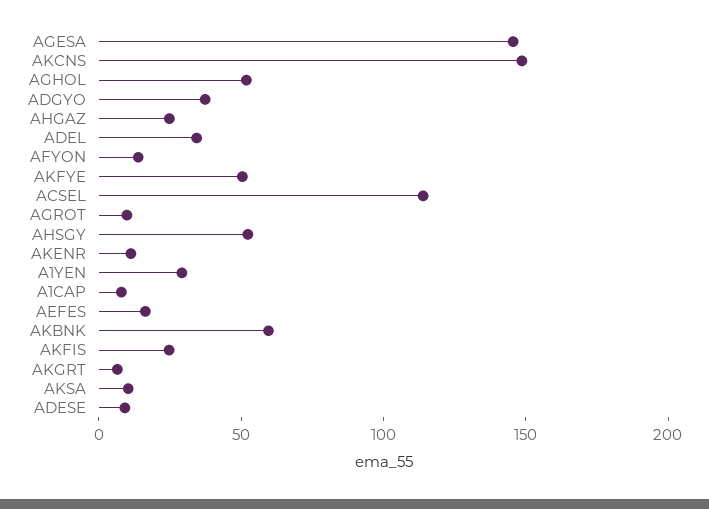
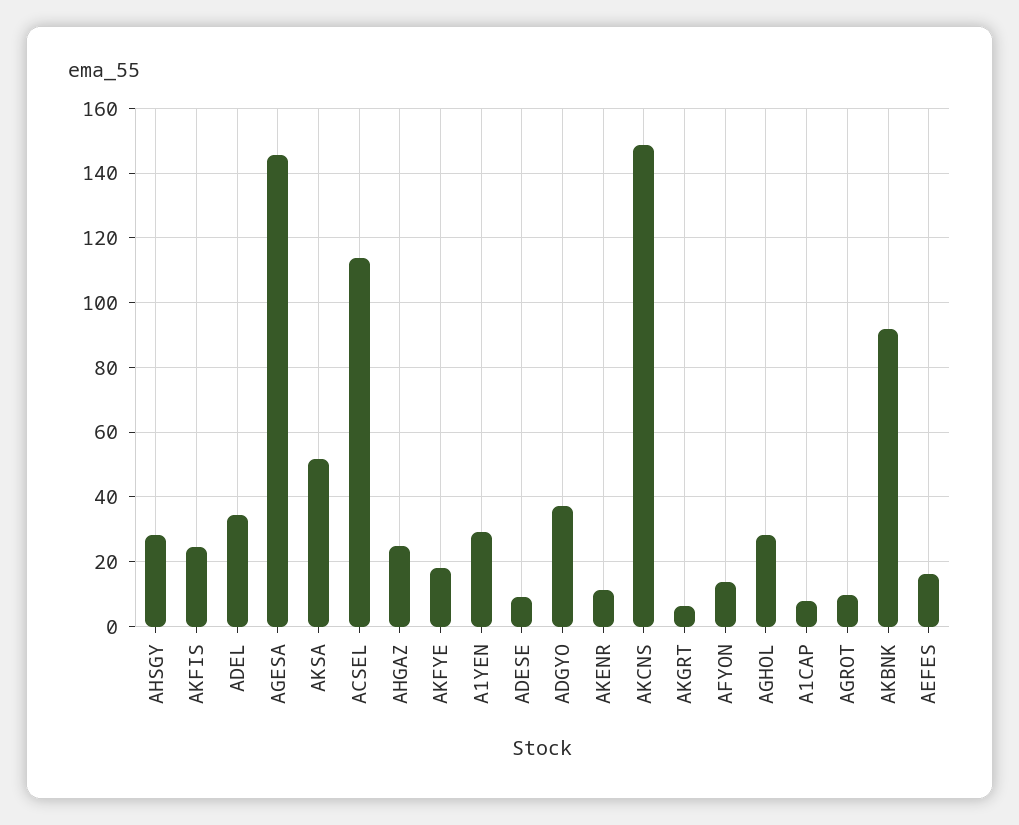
AGHOL: 50 -> 28
AKFYE: 50 -> 18
AHSGY: 50 -> 28
AKBNK: 60 -> 92
AKSA: 10 -> 52

